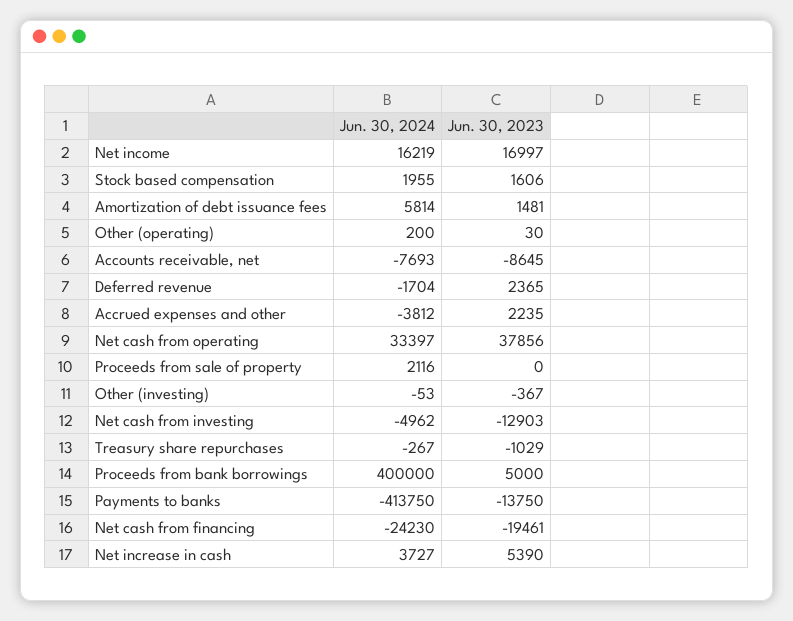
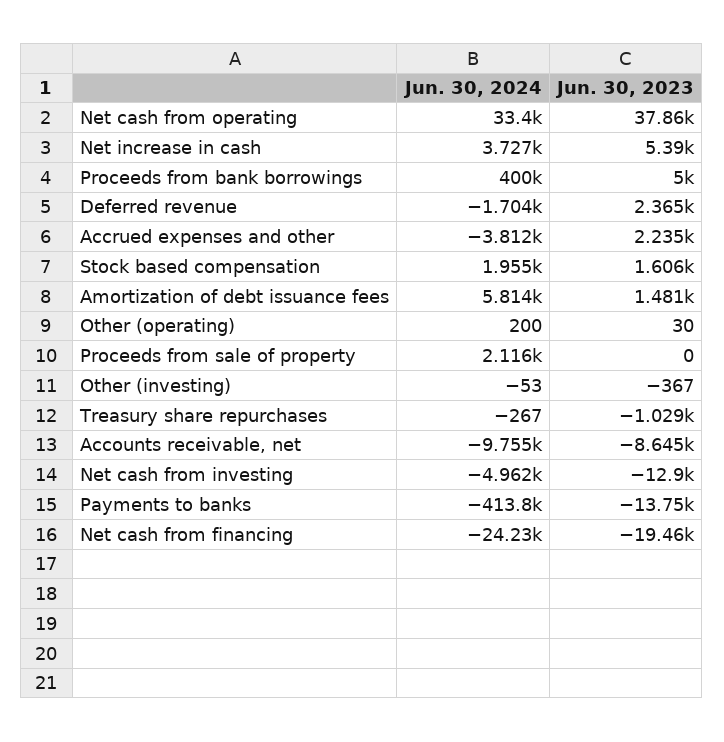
Jun. 30, 2024, Net income: 16219 -> none
Jun. 30, 2023, Net income: 16997 -> none
Jun. 30, 2024, Accounts receivable, net: -7693 -> -9755

